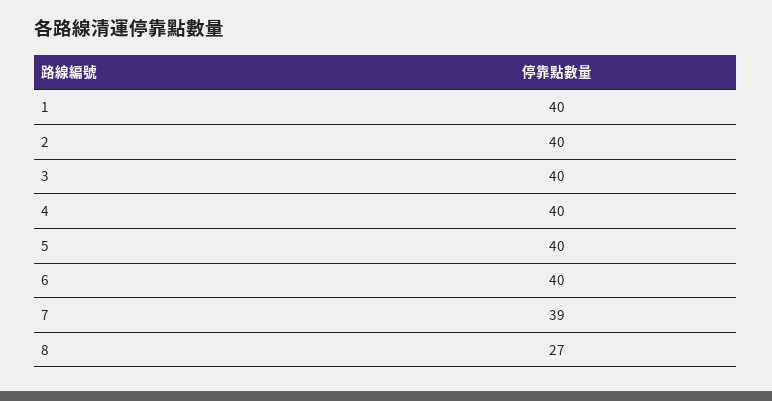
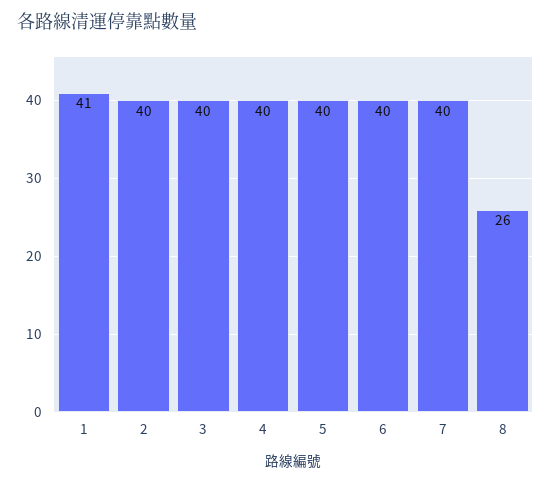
1: 40 -> 41
7: 39 -> 40
8: 27 -> 26

